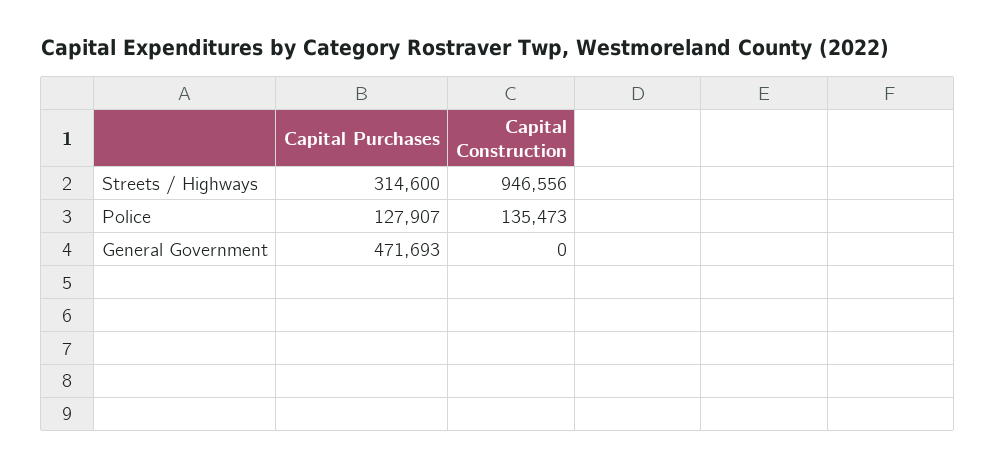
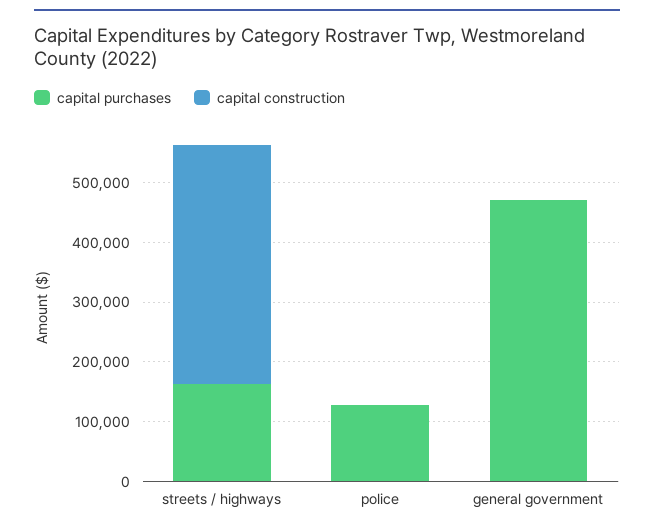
Capital Purchases, Streets / Highways: 314600 -> 160000
Capital Construction, Streets / Highways: 946556 -> 400000
Capital Construction, Police: 135473 -> 0

